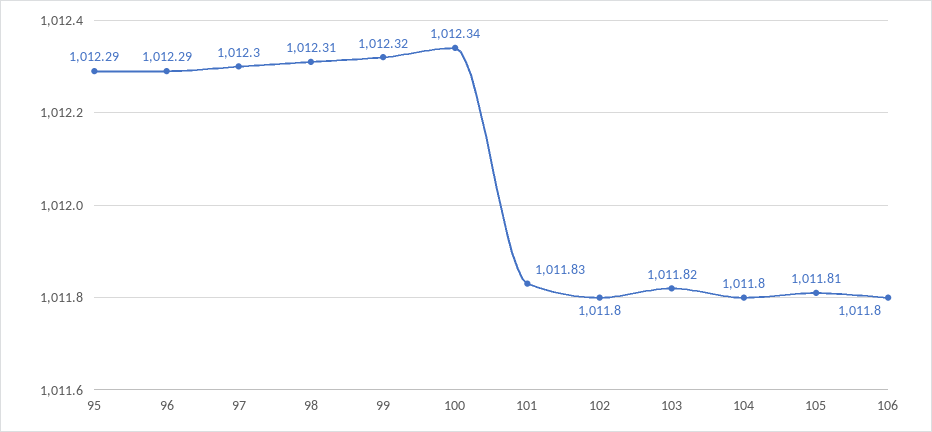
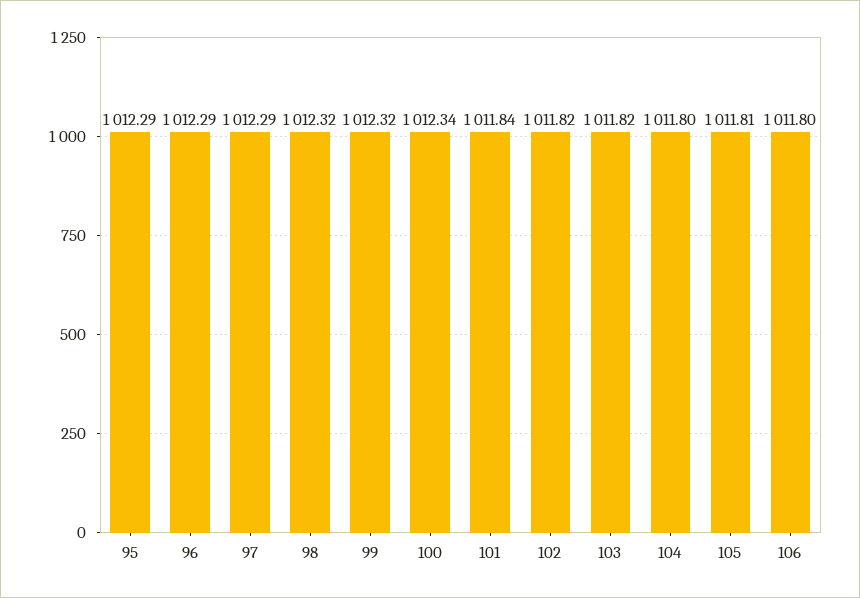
97: 1012.3 -> 1012.29
98: 1012.31 -> 1012.32
101: 1011.83 -> 1011.84
102: 1011.8 -> 1011.82

